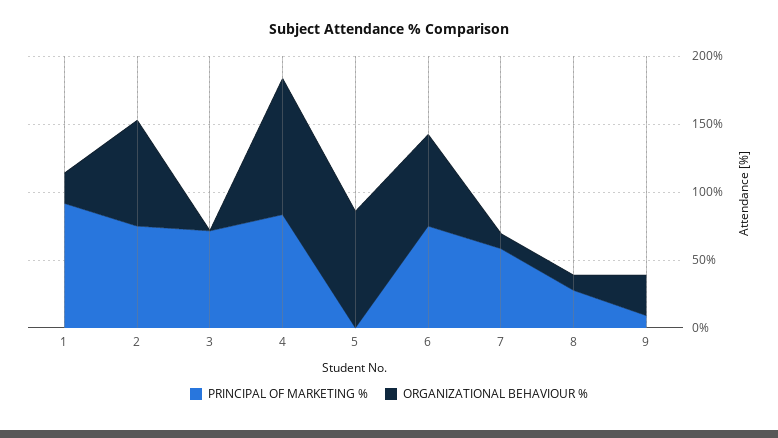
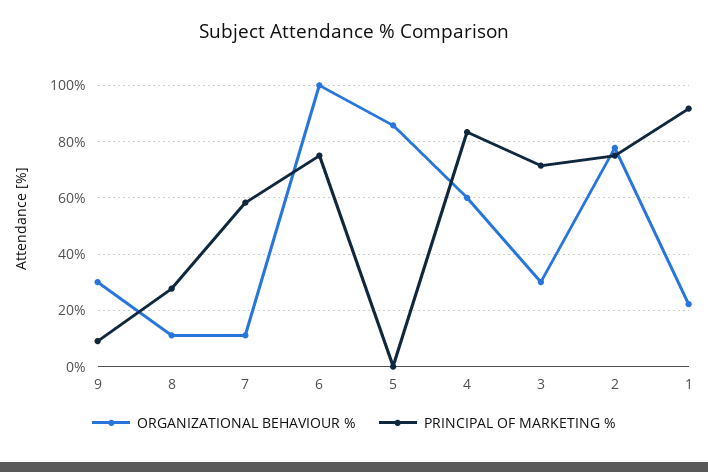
ORGANIZATIONAL BEHAVIOUR %, 3: 0 -> 30
ORGANIZATIONAL BEHAVIOUR %, 4: 100 -> 60
ORGANIZATIONAL BEHAVIOUR %, 6: 70 -> 100

